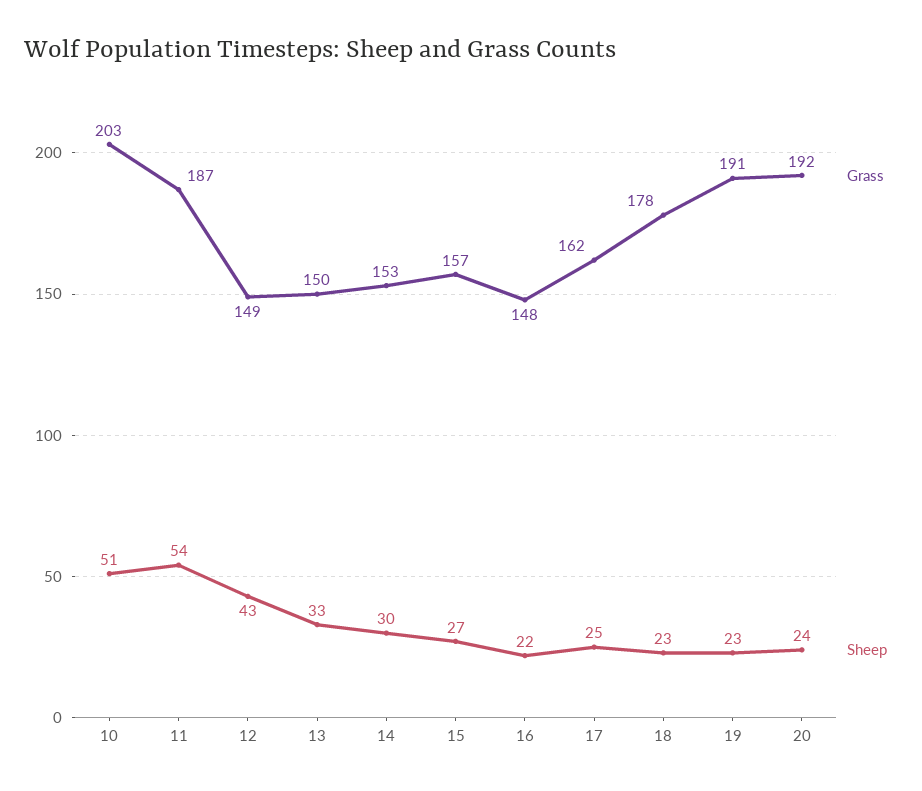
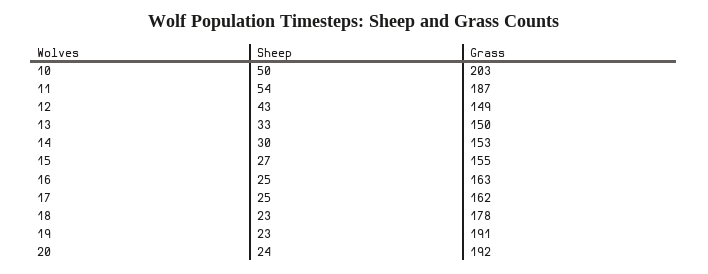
Sheep, 10: 51 -> 50
Grass, 15: 157 -> 155
Grass, 16: 148 -> 163
Sheep, 16: 22 -> 25

